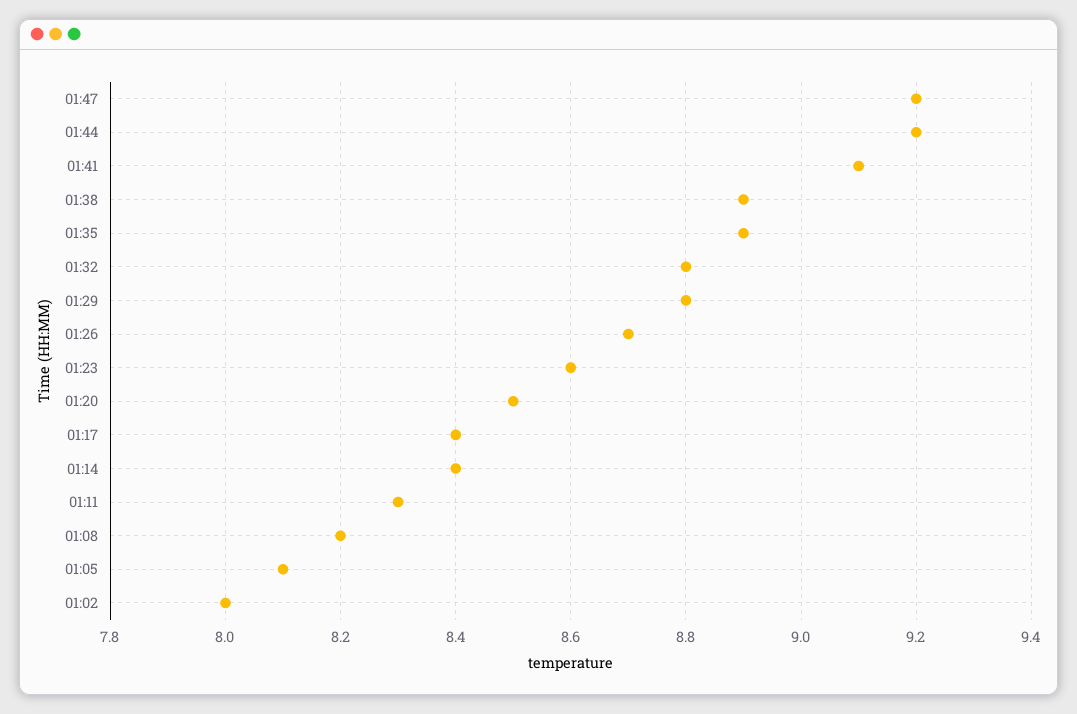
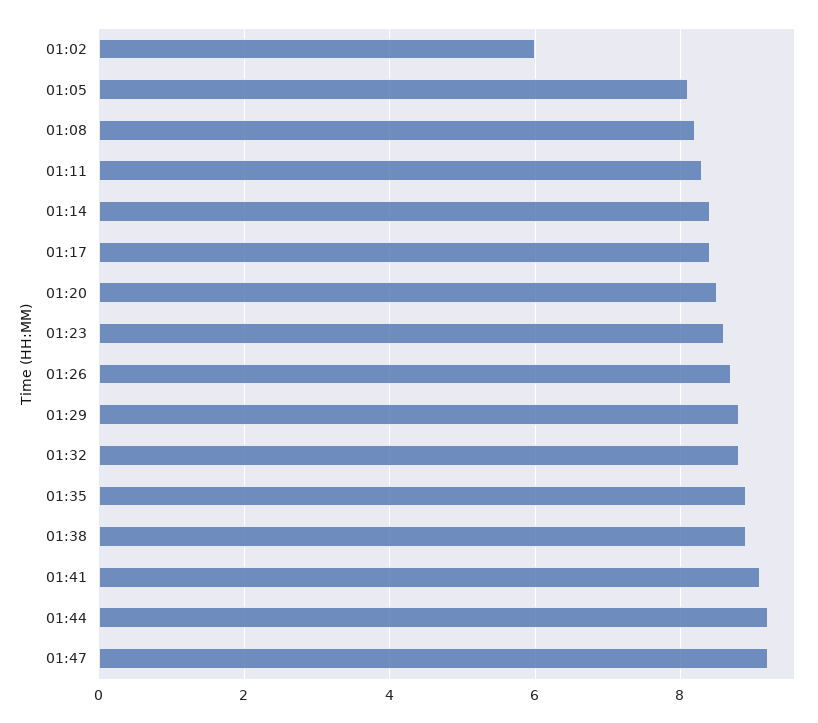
01:02: 8 -> 6

